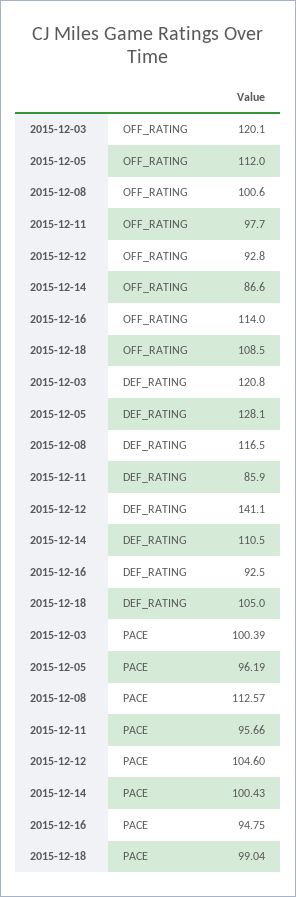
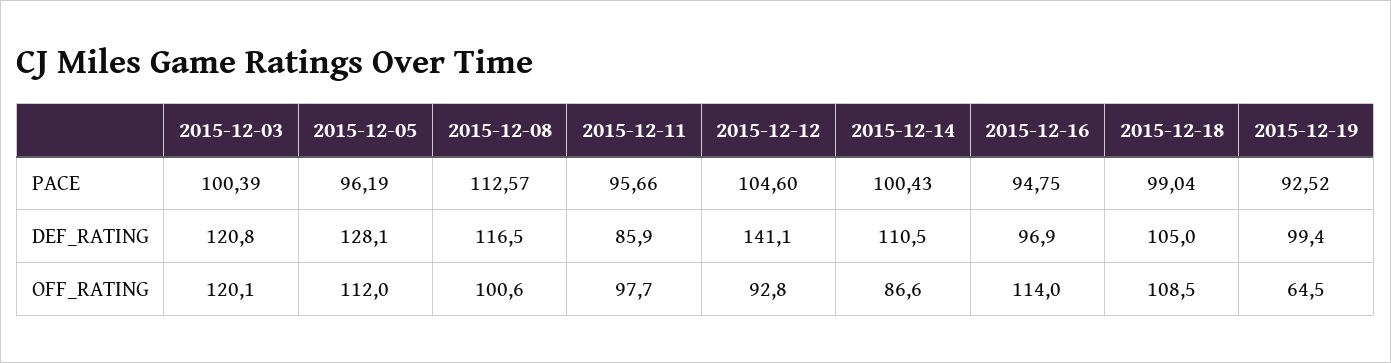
2015-12-16, DEF_RATING: 92.5 -> 96.9
2015-12-19, PACE: none -> 92.52
2015-12-19, DEF_RATING: none -> 99.4
2015-12-19, OFF_RATING: none -> 64.5

